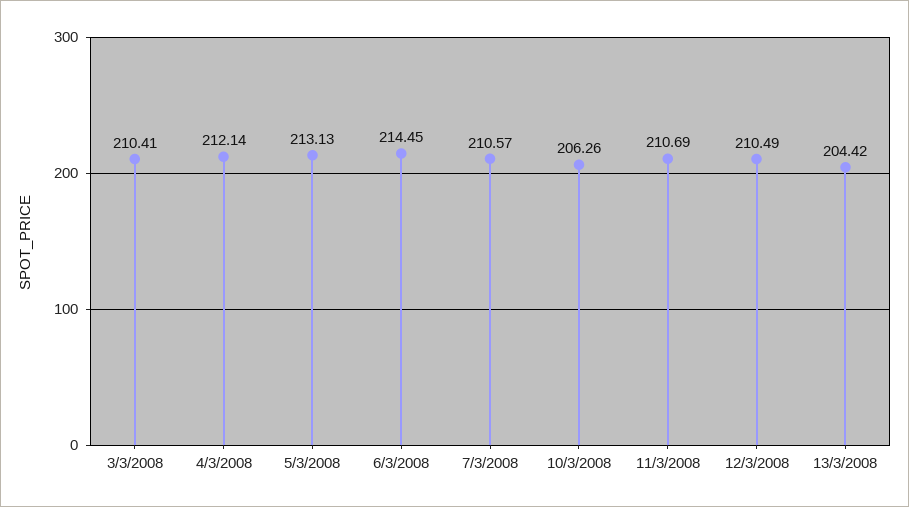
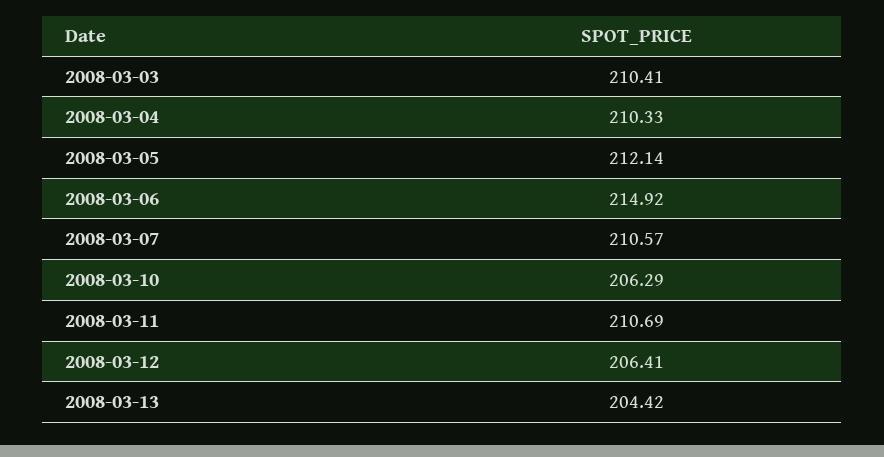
4/3/2008: 212.14 -> 210.33
5/3/2008: 213.13 -> 212.14
6/3/2008: 214.45 -> 214.92
10/3/2008: 206.26 -> 206.29
12/3/2008: 210.49 -> 206.41

